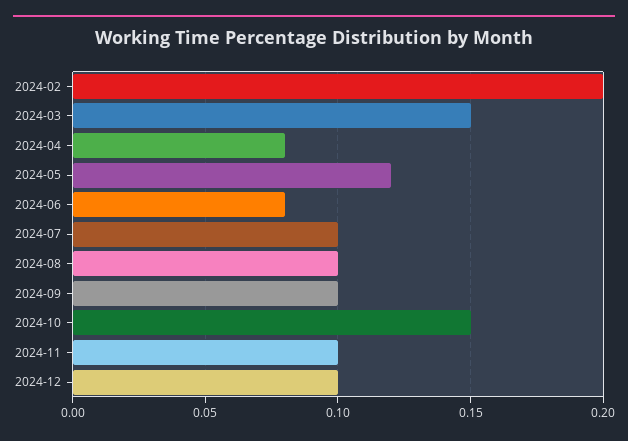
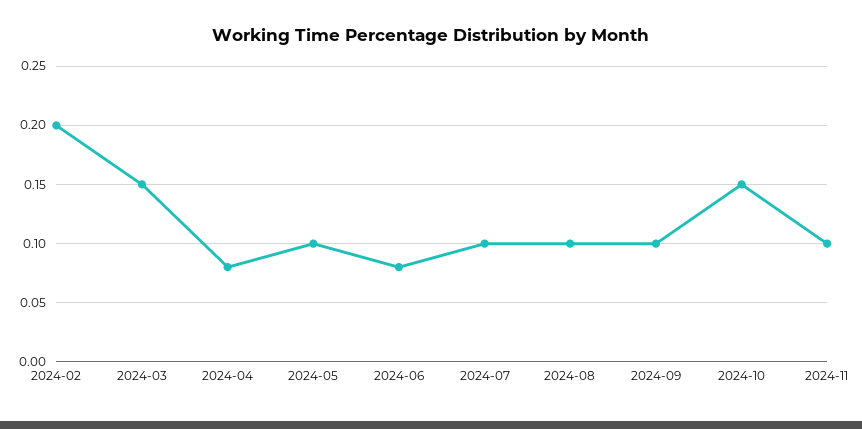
2024-05: 0.12 -> 0.1
2024-12: 0.1 -> none

